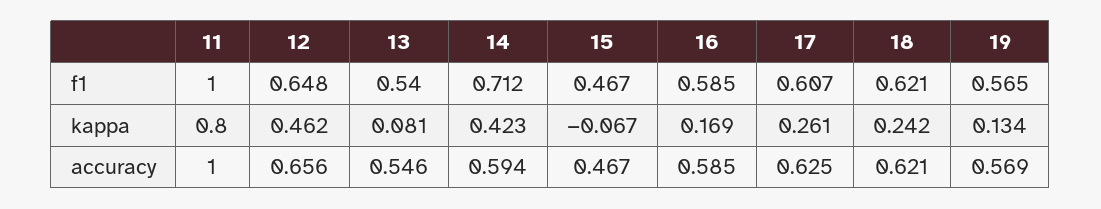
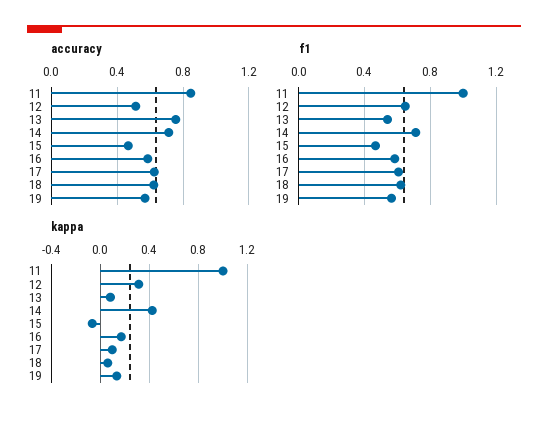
kappa, 11: 0.8 -> 1
kappa, 12: 0.462 -> 0.3
kappa, 17: 0.261 -> 0.1
kappa, 18: 0.242 -> 0.05
accuracy, 11: 1 -> 0.85
accuracy, 12: 0.656 -> 0.5
accuracy, 13: 0.546 -> 0.75
accuracy, 14: 0.594 -> 0.7

